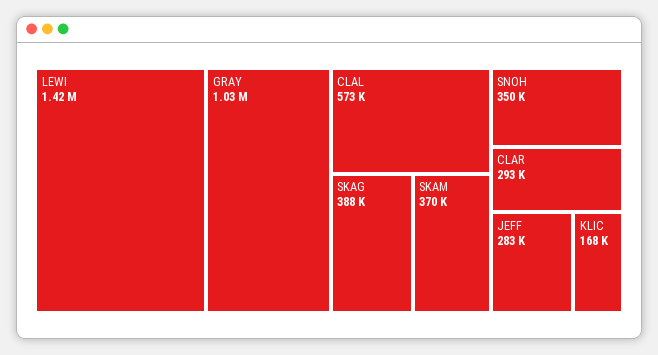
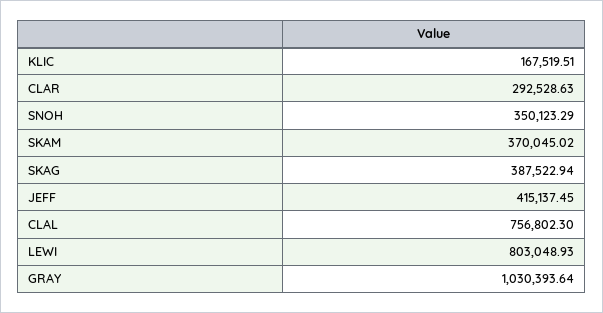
LEWI: 1420000 -> 803048.93
CLAL: 573000 -> 756802.3
JEFF: 283000 -> 415137.45

